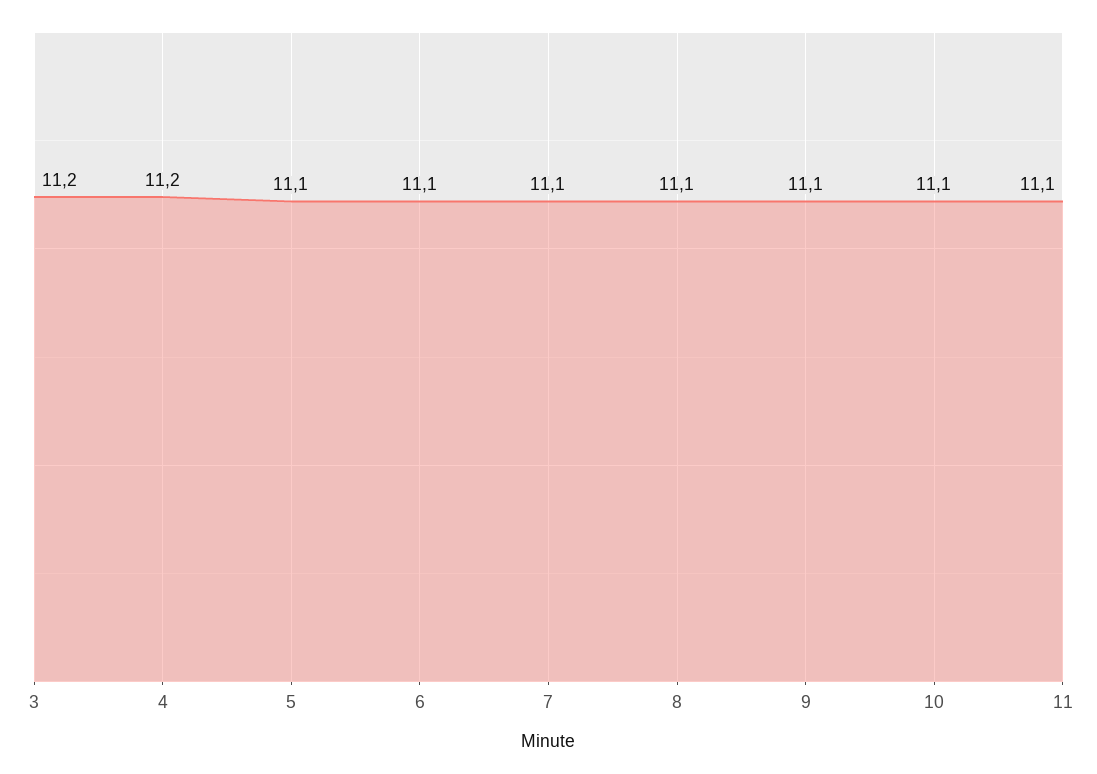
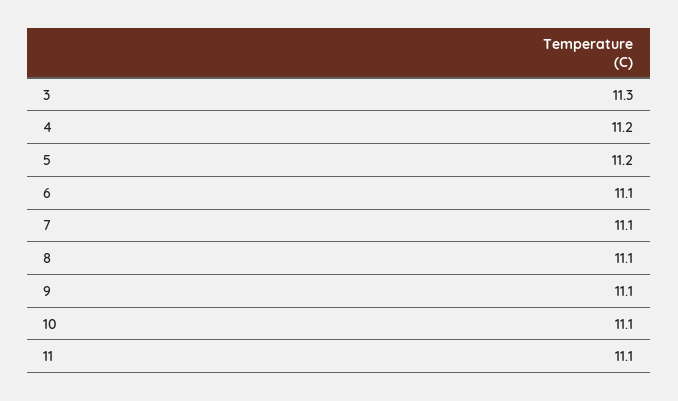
3: 11.2 -> 11.3
5: 11.1 -> 11.2

